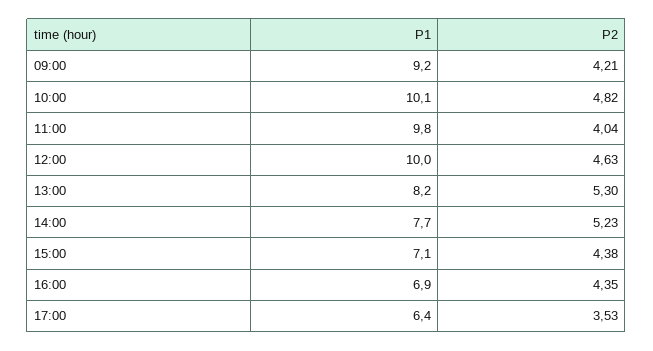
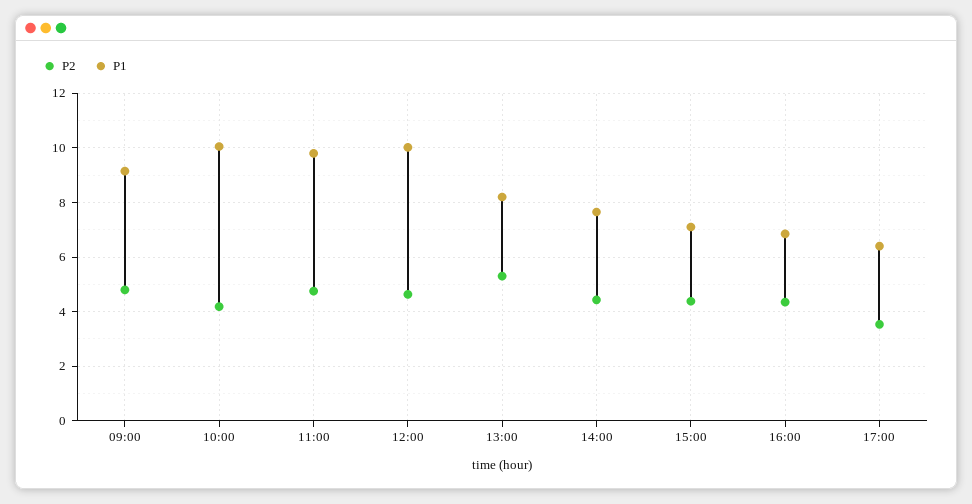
P2, 09:00: 4.21 -> 4.75
P2, 10:00: 4.82 -> 4.25
P2, 11:00: 4.04 -> 4.75
P2, 14:00: 5.23 -> 4.5

